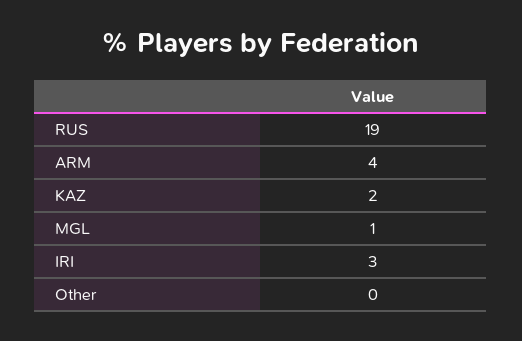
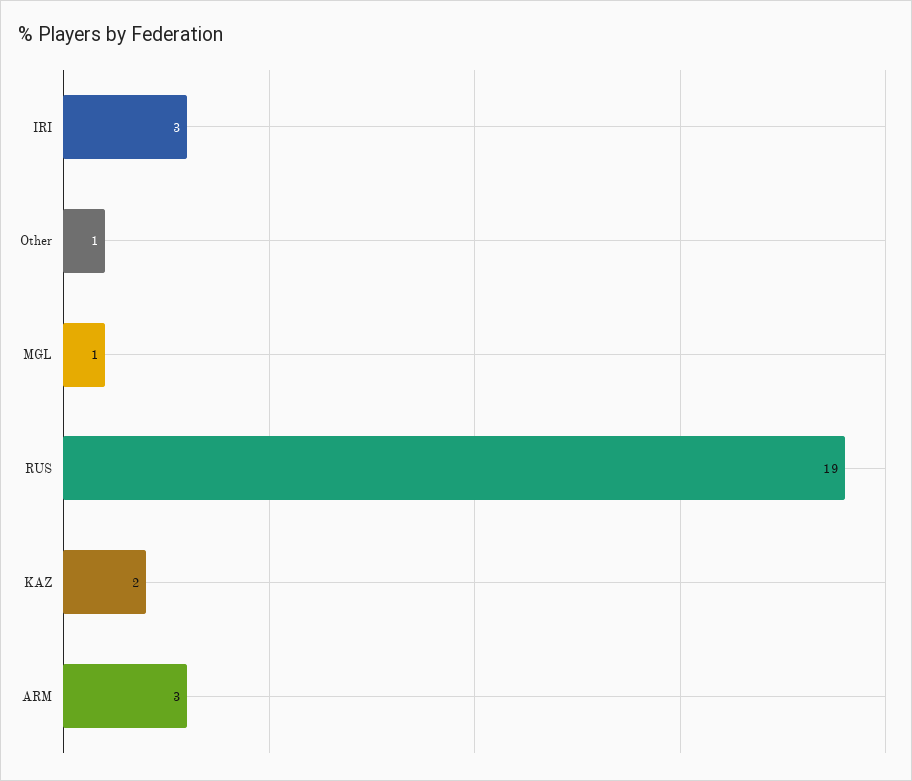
ARM: 4 -> 3
Other: 0 -> 1

